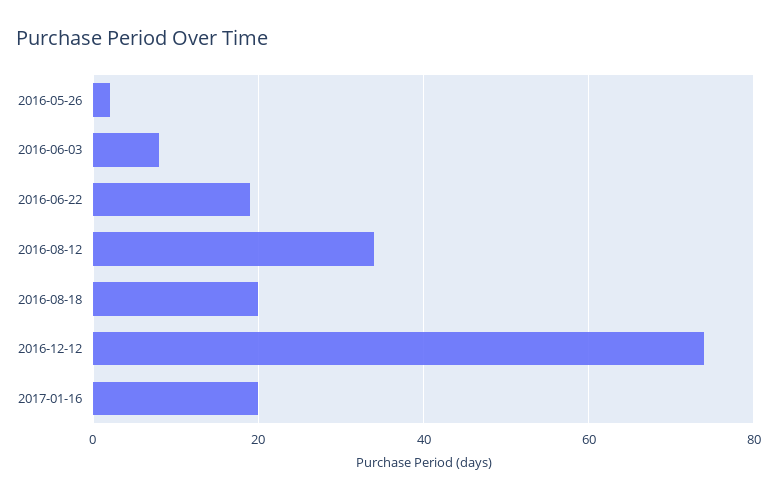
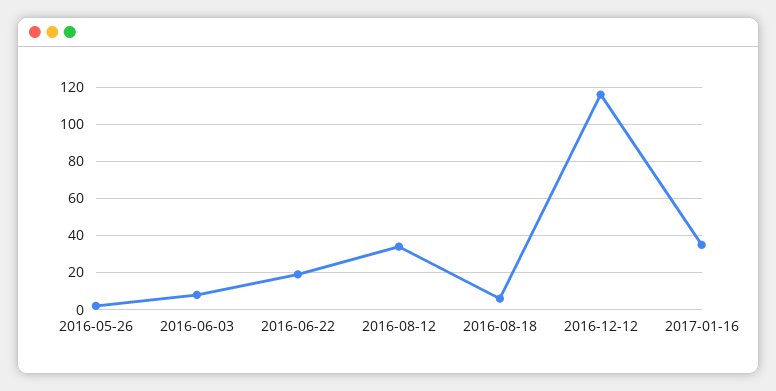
2016-08-18: 20 -> 5
2016-12-12: 75 -> 115
2017-01-16: 20 -> 35

